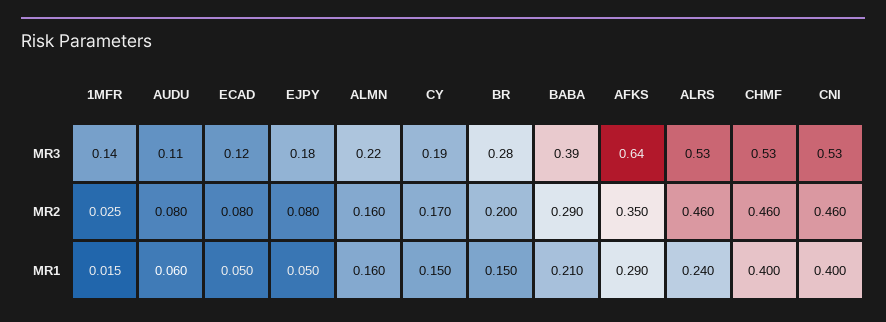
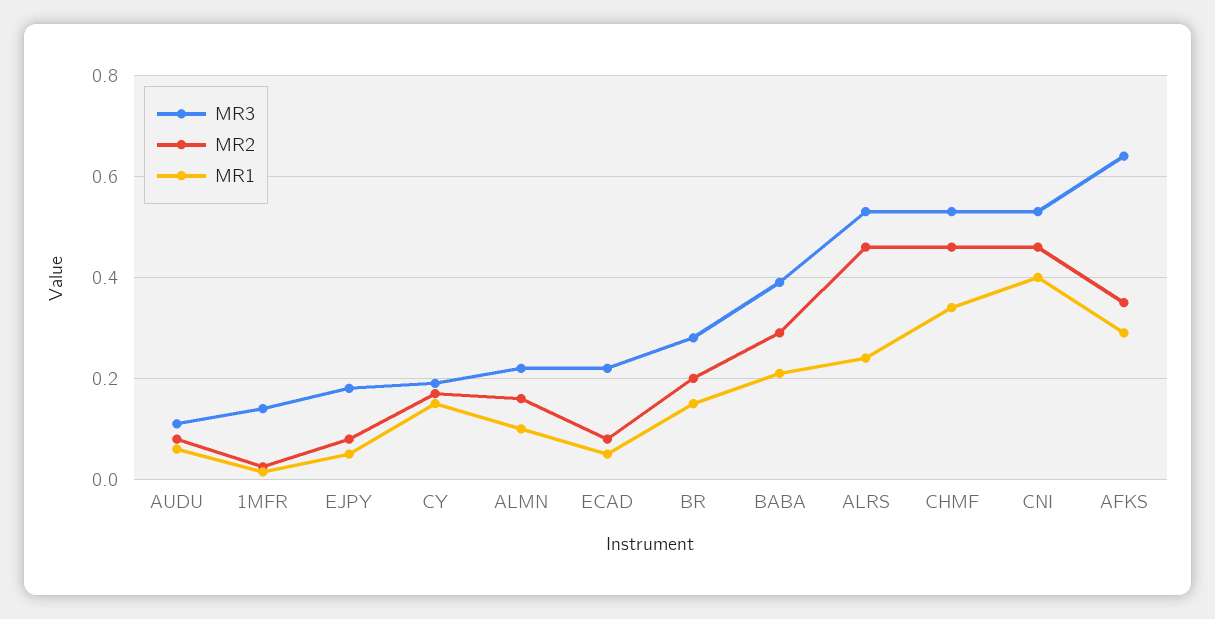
MR3, ECAD: 0.12 -> 0.22
MR1, ALMN: 0.16 -> 0.1
MR1, CHMF: 0.4 -> 0.34

